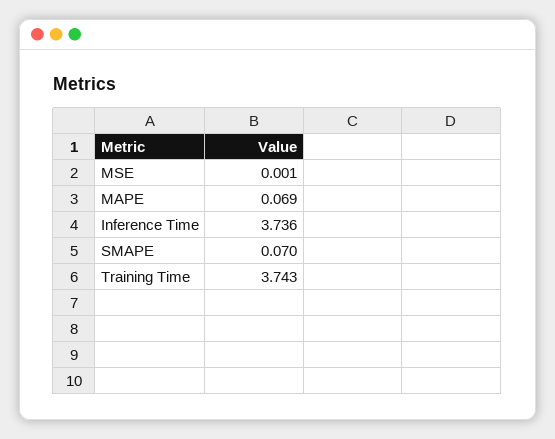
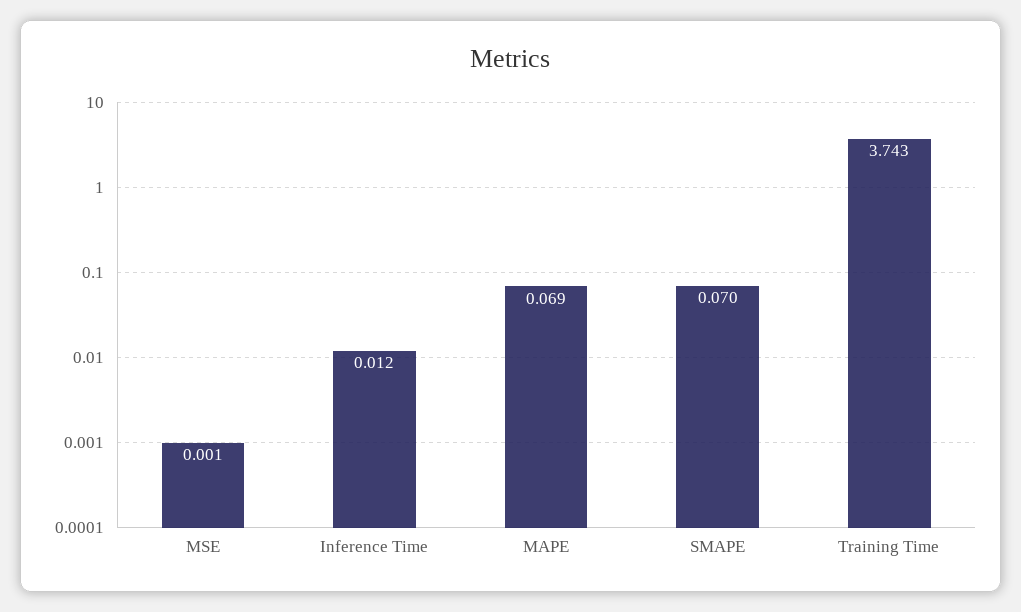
Inference Time: 3.736 -> 0.012

